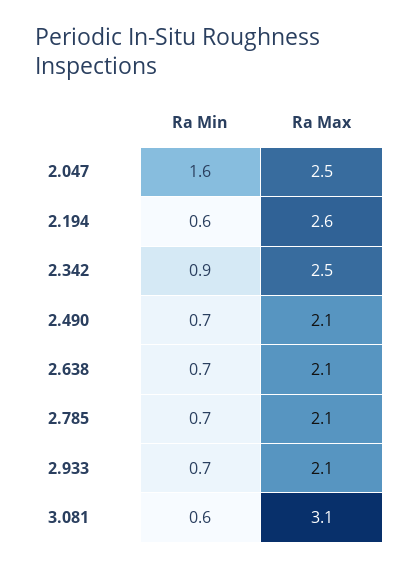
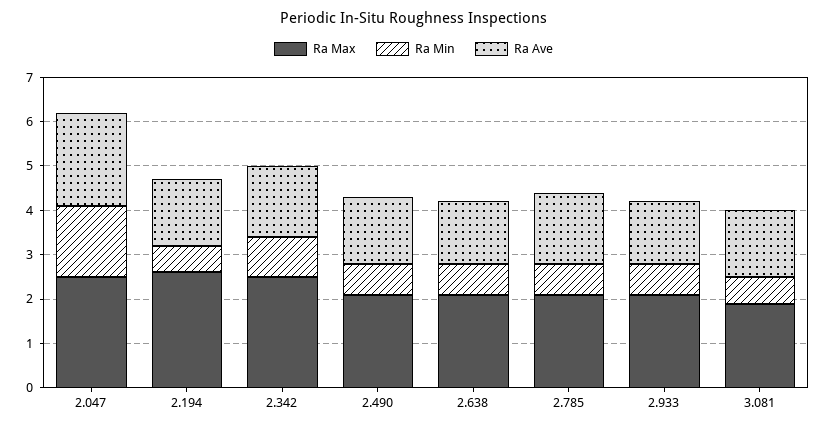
Ra Max, 3.081: 3.1 -> 2
Ra Ave, 2.047: none -> 2
Ra Ave, 2.194: none -> 1.5
Ra Ave, 2.342: none -> 1.5
Ra Ave, 2.490: none -> 1.5
Ra Ave, 2.638: none -> 1.5
Ra Ave, 2.785: none -> 1.5
Ra Ave, 2.933: none -> 1.5
Ra Ave, 3.081: none -> 1.5

